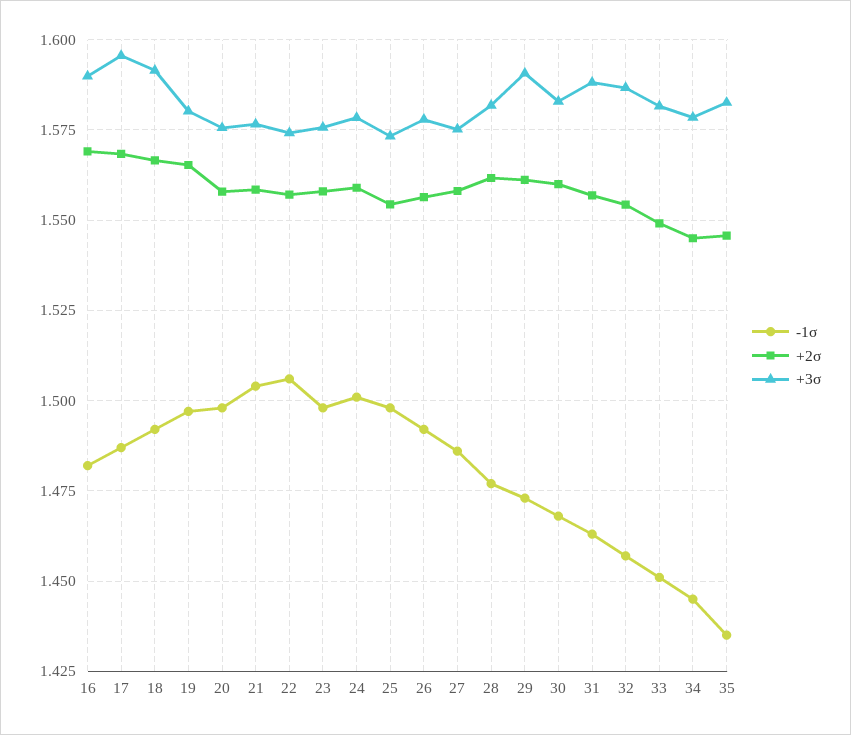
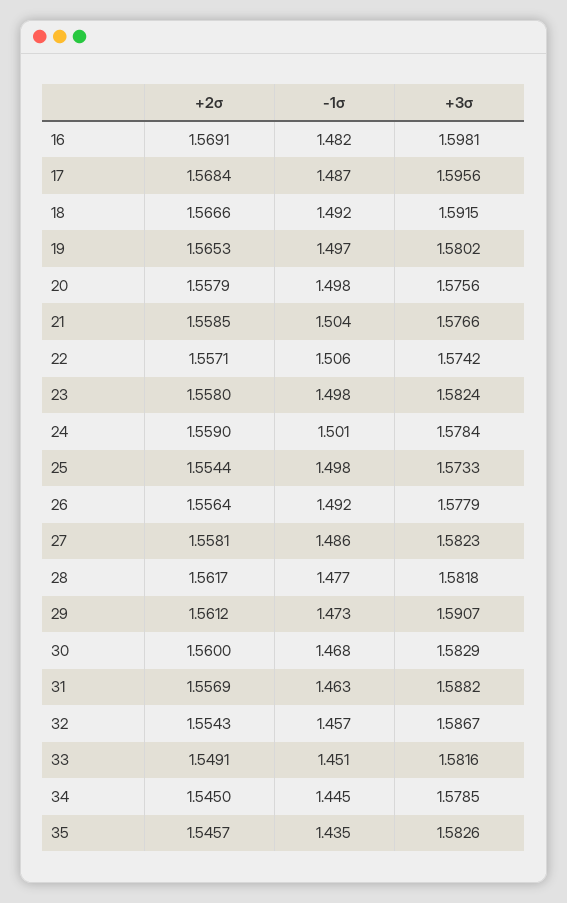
+3σ, 16: 1.59 -> 1.5981
+3σ, 23: 1.575 -> 1.5824
+3σ, 27: 1.575 -> 1.5823

